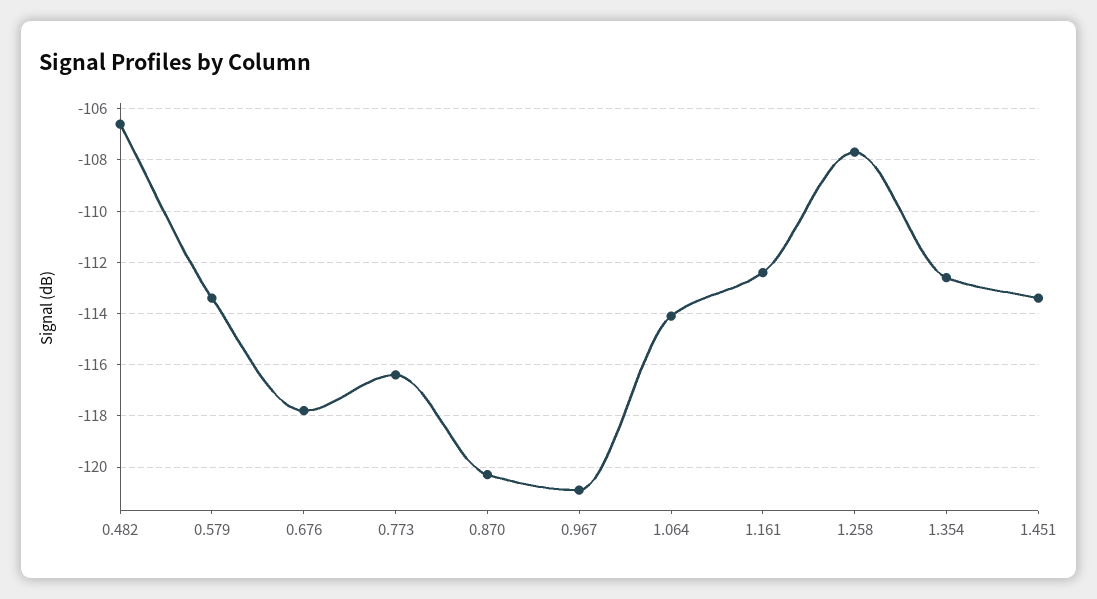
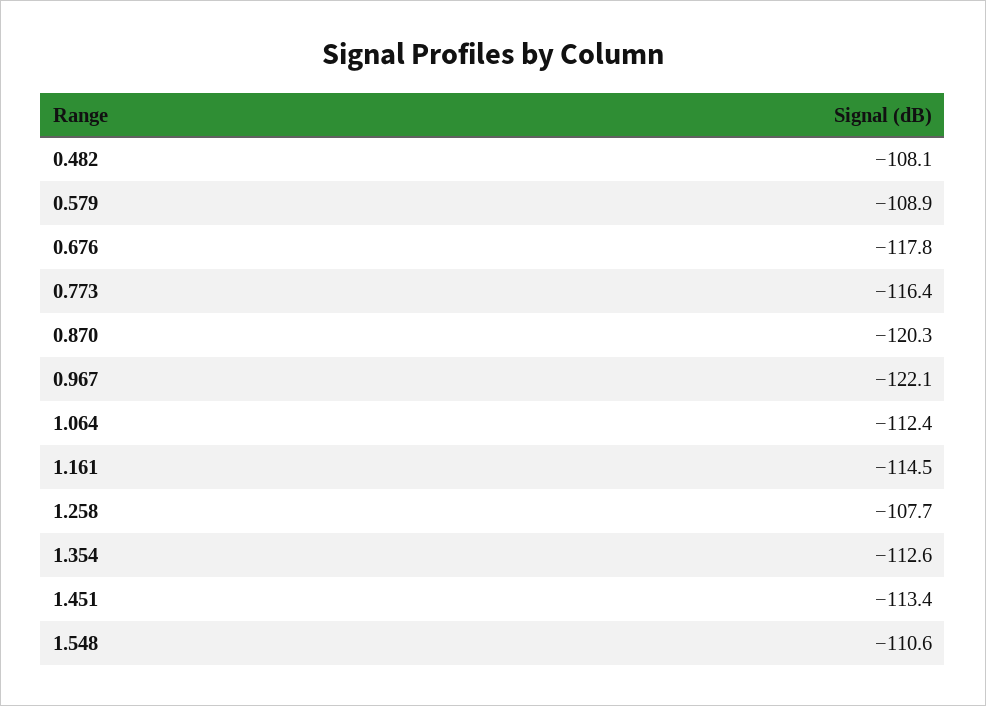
0.482: -106.5 -> -108.1
0.579: -113.5 -> -108.9
0.967: -121 -> -122.1
1.064: -114 -> -112.4
1.161: -112.5 -> -114.5
1.548: none -> -110.6

